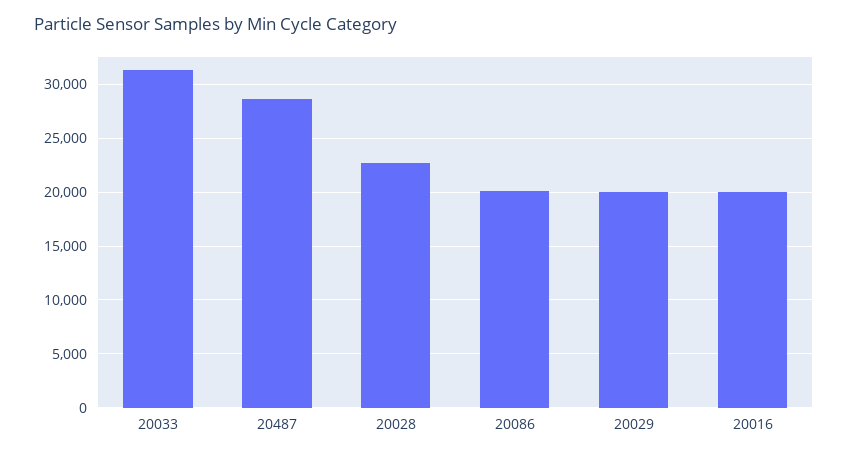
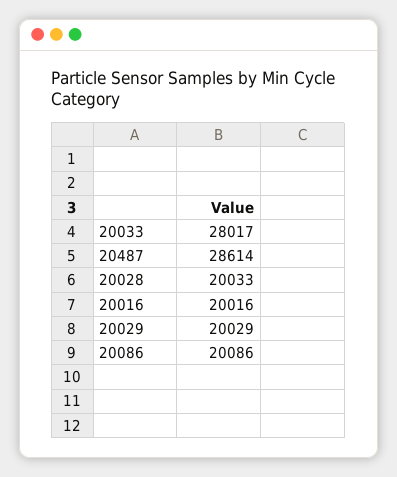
20033: 31000 -> 28017
20028: 23000 -> 20033

